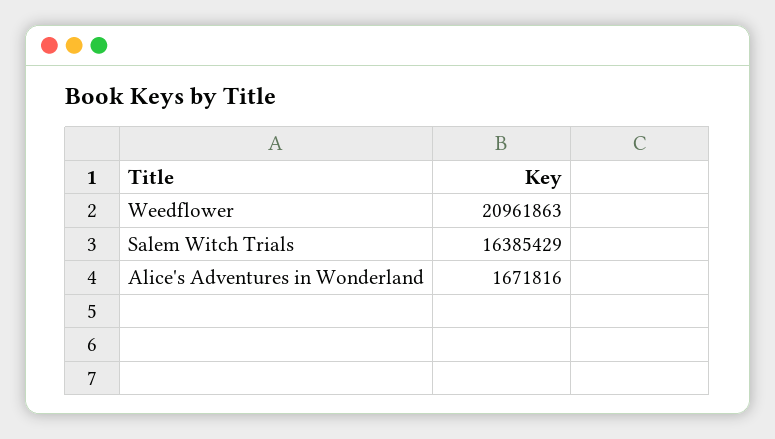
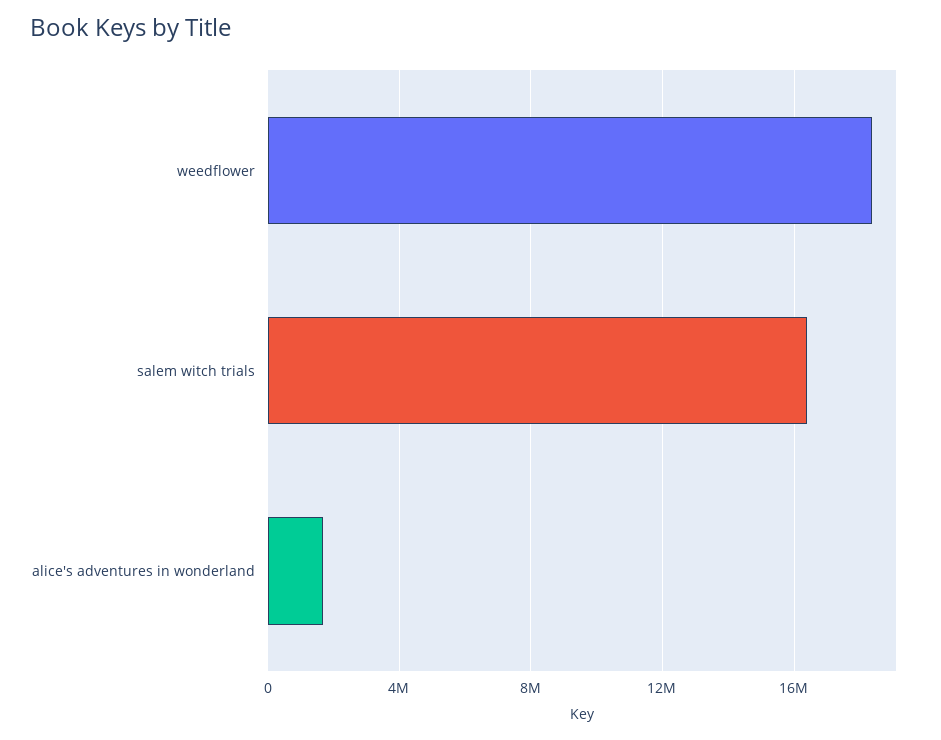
Weedflower: 20961863 -> 18500000

